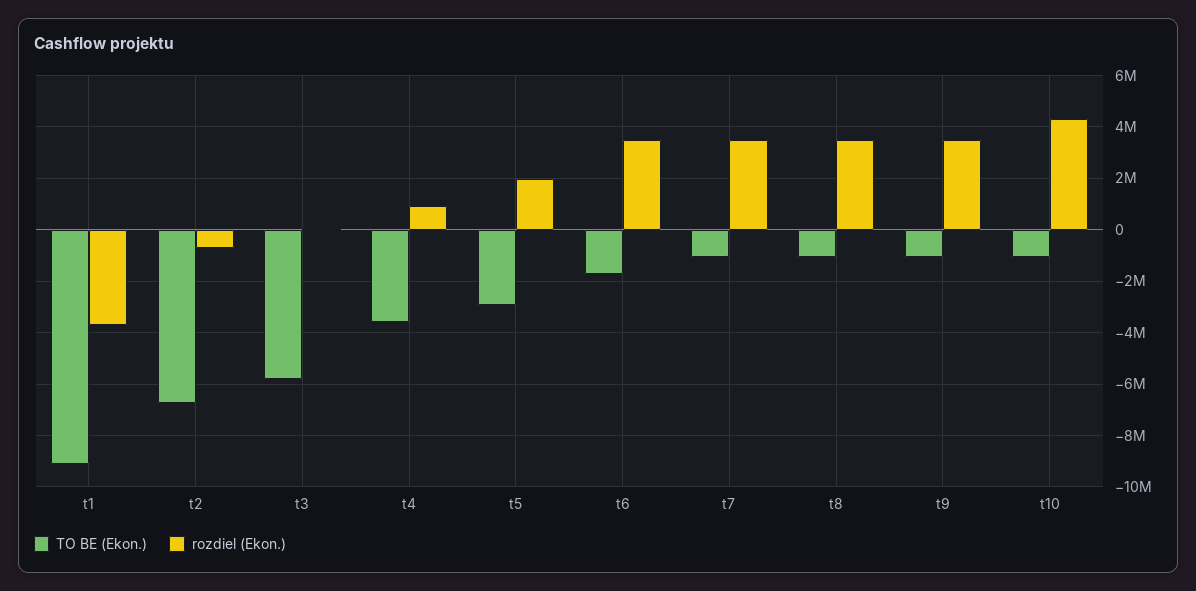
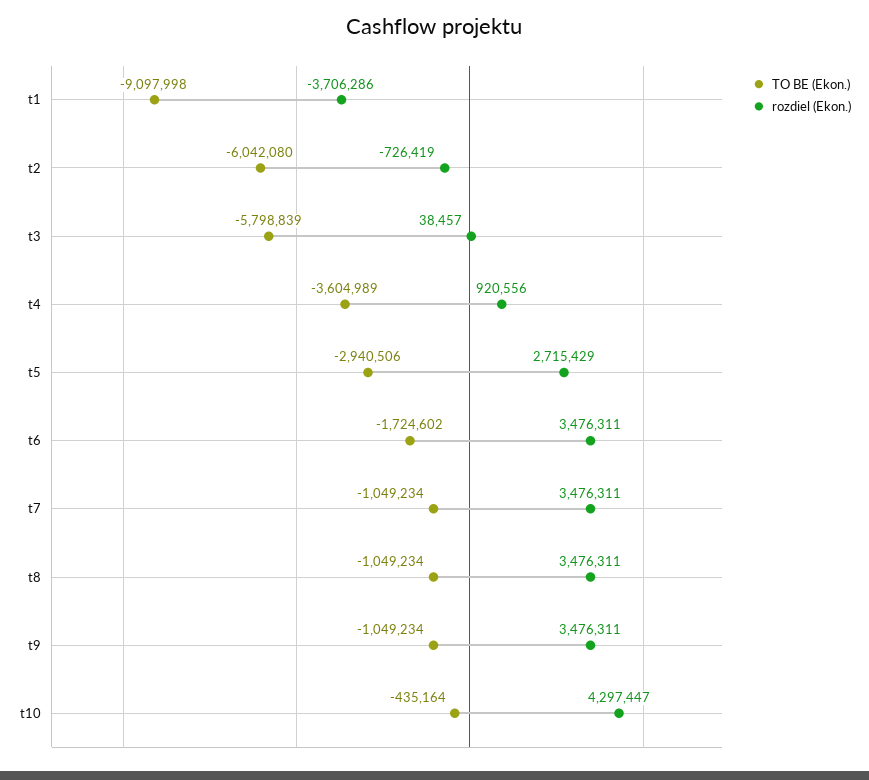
TO BE (Ekon.), t2: -6750000 -> -6042080
rozdiel (Ekon.), t5: 2000000 -> 2715429
TO BE (Ekon.), t10: -1000000 -> -435164

